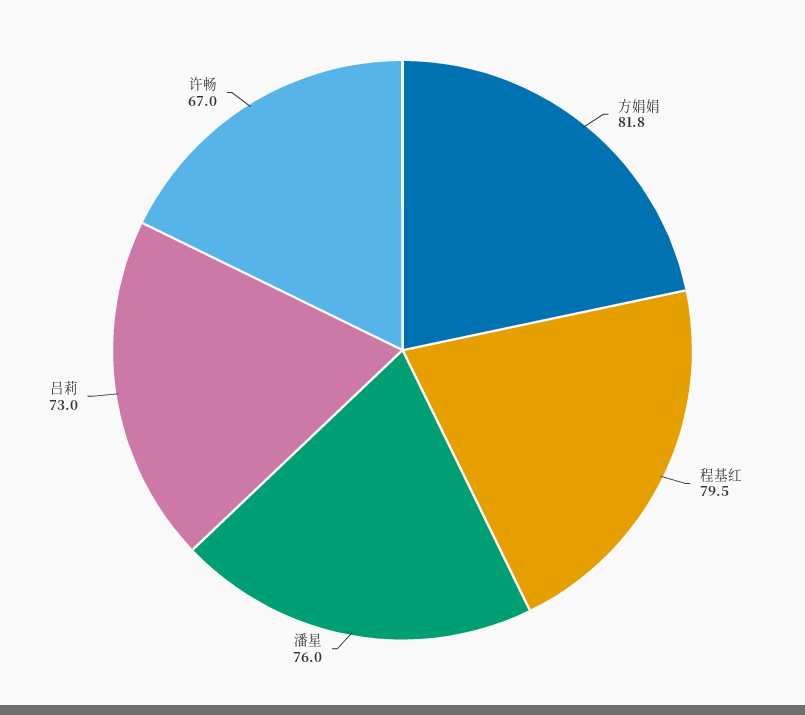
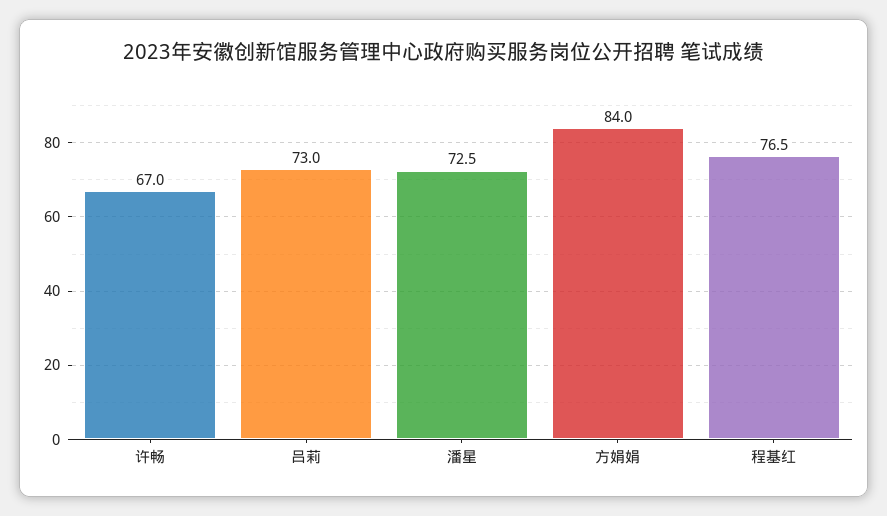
方娟娟: 81.8 -> 84
程基红: 79.5 -> 76.5
潘星: 76 -> 72.5

